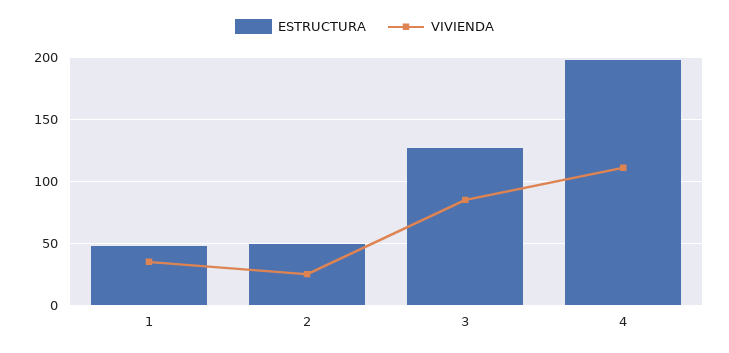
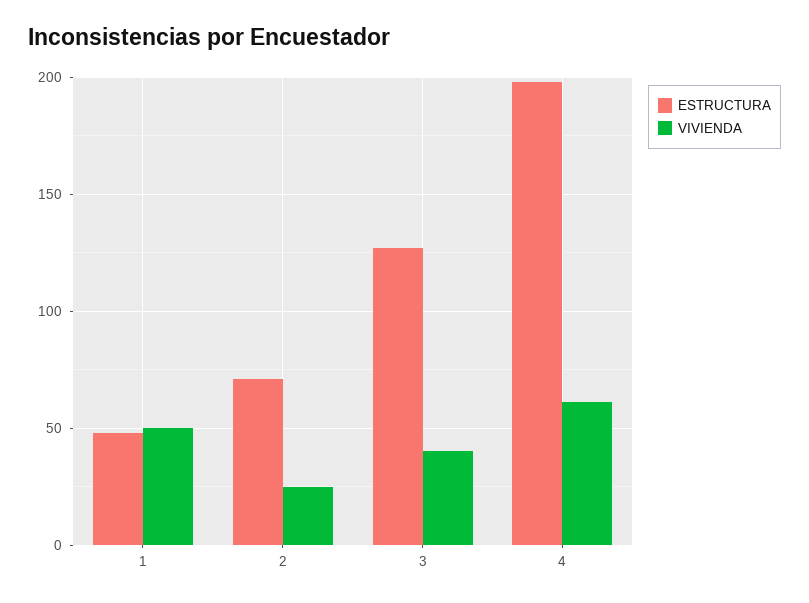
VIVIENDA, 1: 35 -> 50
ESTRUCTURA, 2: 50 -> 70
VIVIENDA, 3: 85 -> 40
VIVIENDA, 4: 110 -> 60

